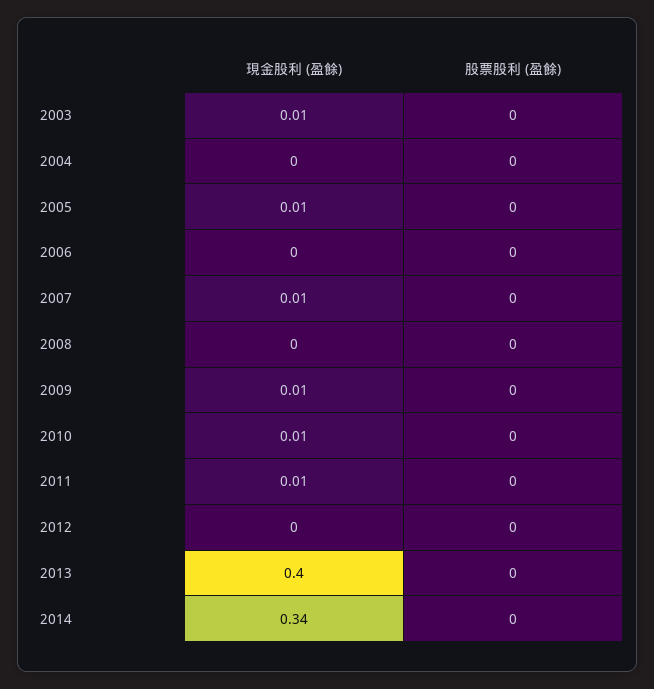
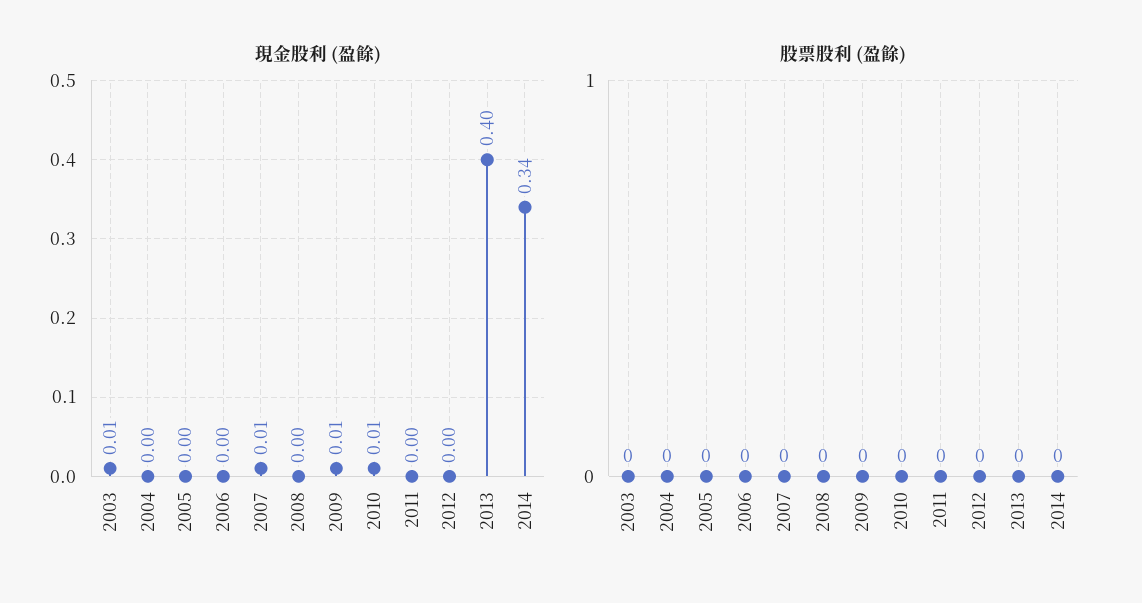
現金股利 (盈餘), 2005: 0.01 -> 0
現金股利 (盈餘), 2011: 0.01 -> 0

